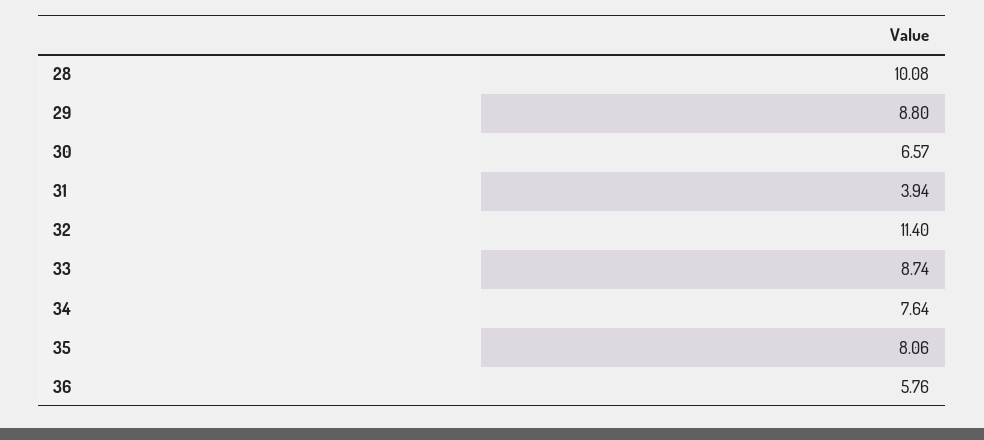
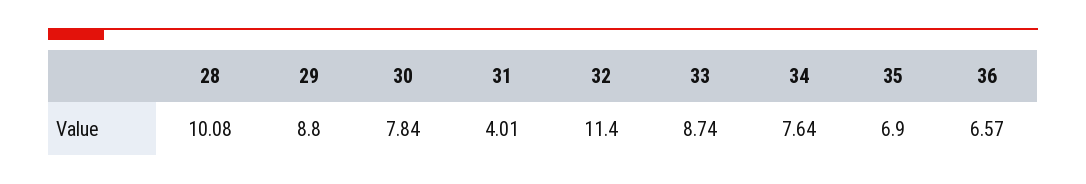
30: 6.57 -> 7.84
31: 3.94 -> 4.01
35: 8.06 -> 6.9
36: 5.76 -> 6.57

